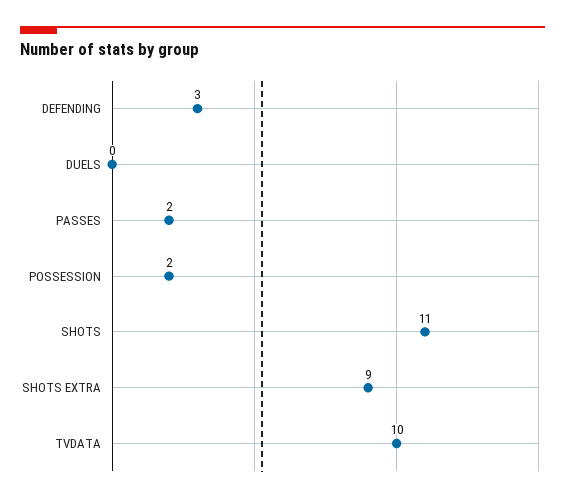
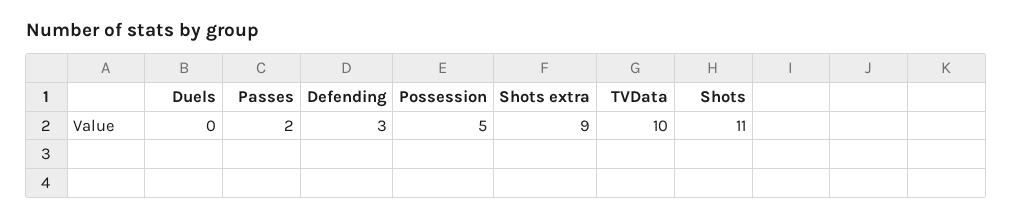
POSSESSION: 2 -> 5

